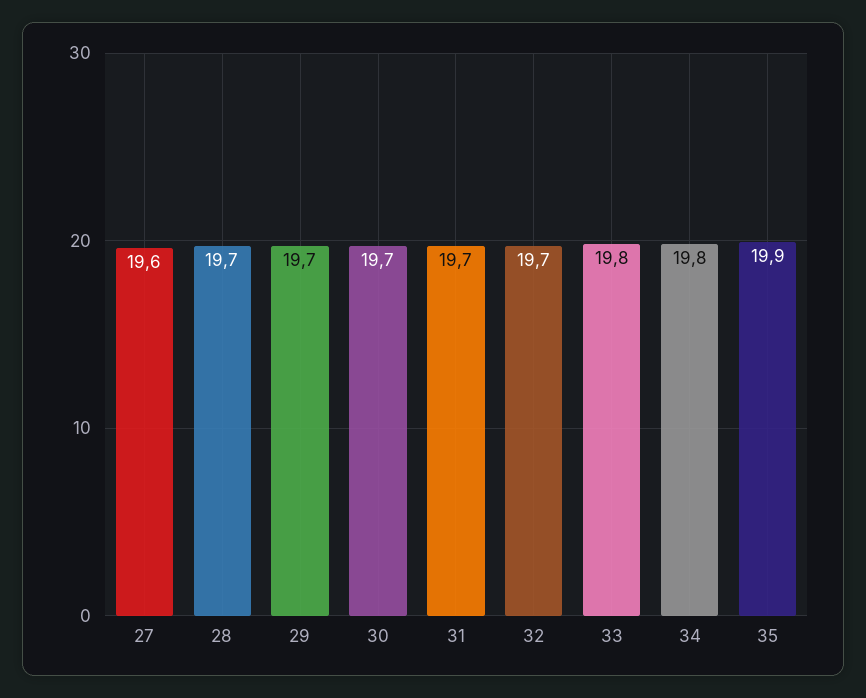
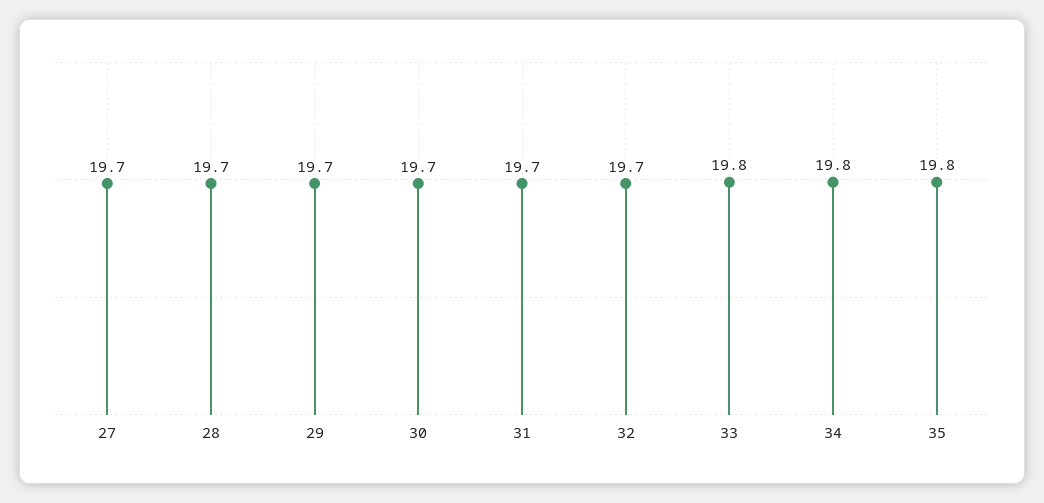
27: 19.6 -> 19.7
35: 19.9 -> 19.8

